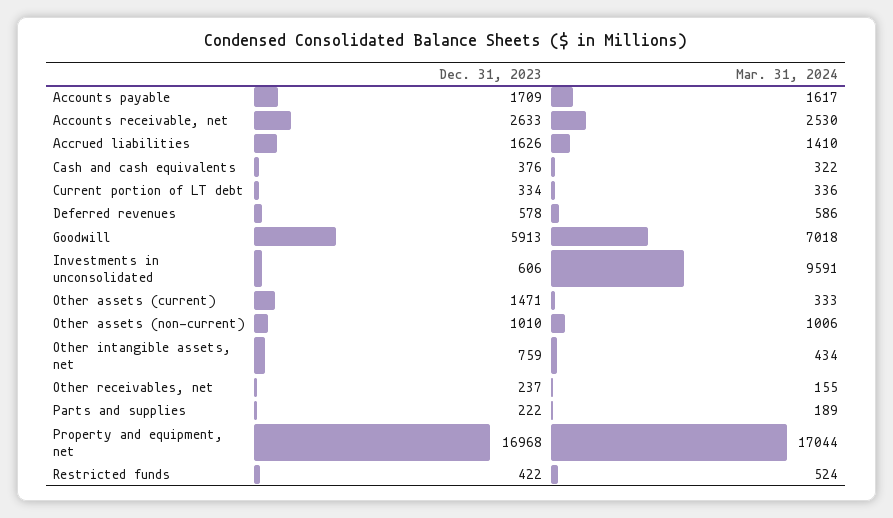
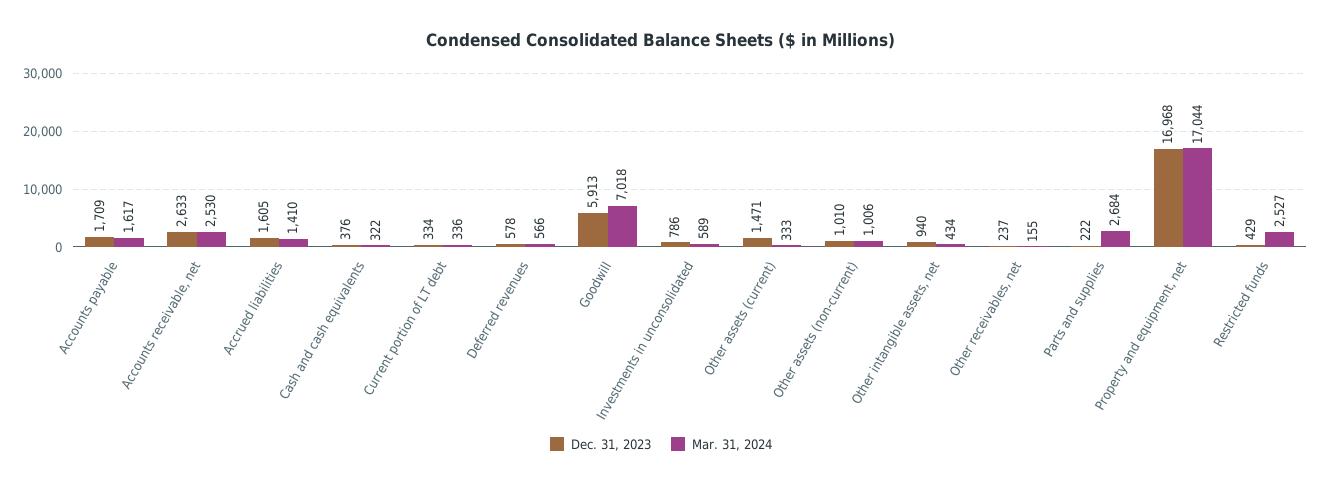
Dec. 31, 2023, Accrued liabilities: 1626 -> 1605
Mar. 31, 2024, Deferred revenues: 586 -> 566
Dec. 31, 2023, Investments in unconsolidated: 606 -> 786
Mar. 31, 2024, Investments in unconsolidated: 9591 -> 589
Dec. 31, 2023, Other intangible assets, net: 759 -> 940
Mar. 31, 2024, Parts and supplies: 189 -> 2684
Dec. 31, 2023, Restricted funds: 422 -> 429
Mar. 31, 2024, Restricted funds: 524 -> 2527

